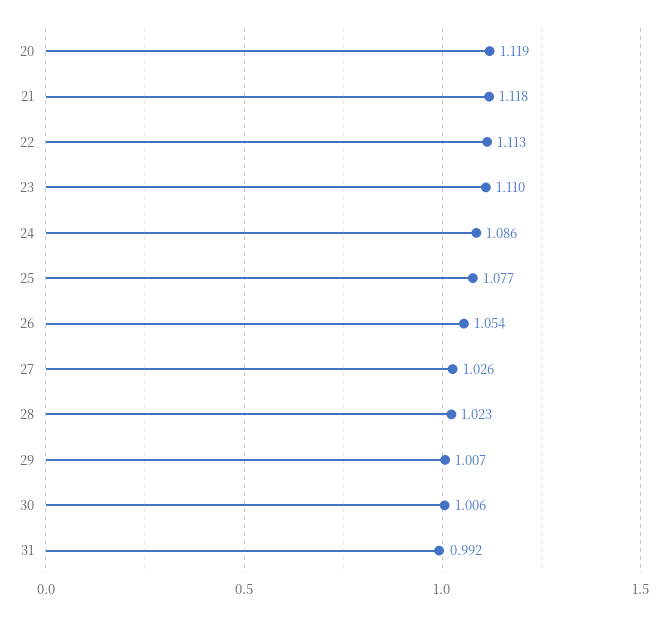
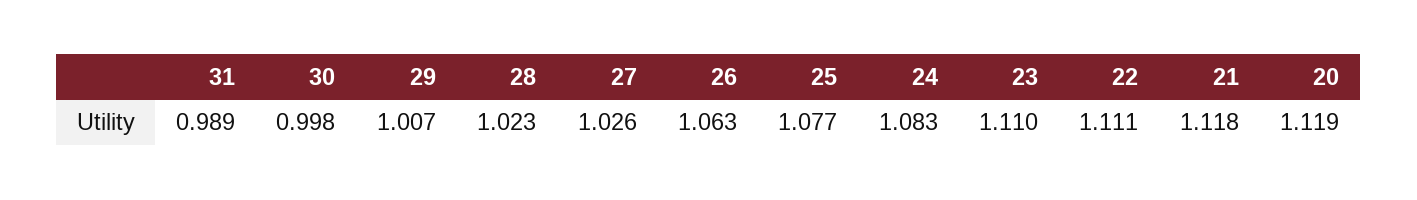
22: 1.113 -> 1.111
24: 1.086 -> 1.083
26: 1.054 -> 1.063
30: 1.006 -> 0.998
31: 0.992 -> 0.989

